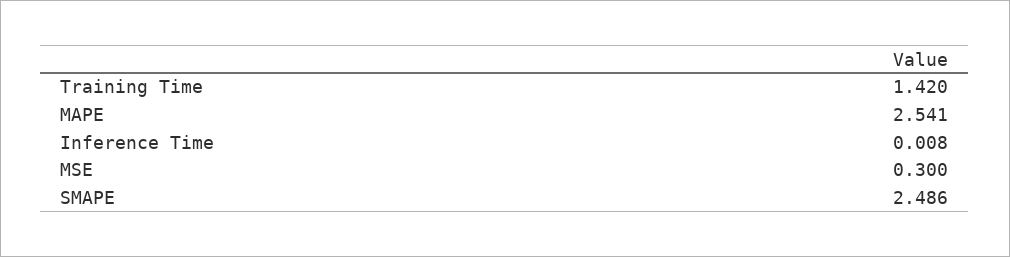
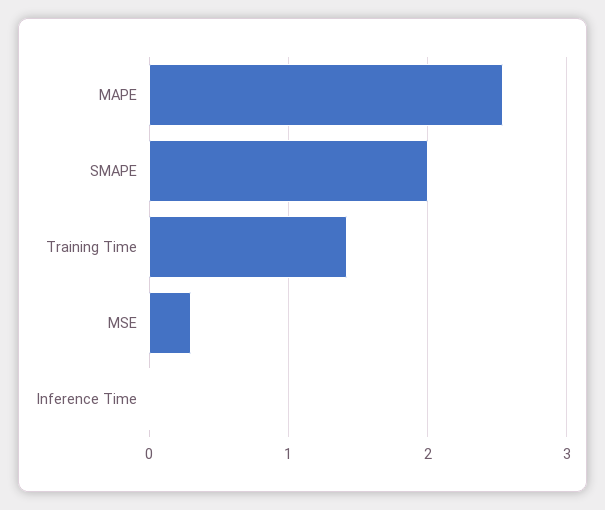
SMAPE: 2.486 -> 2

